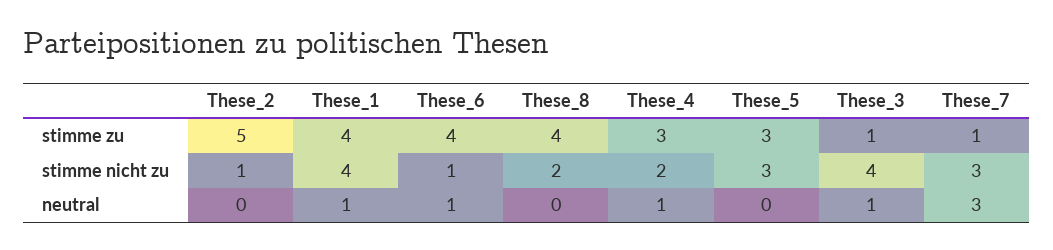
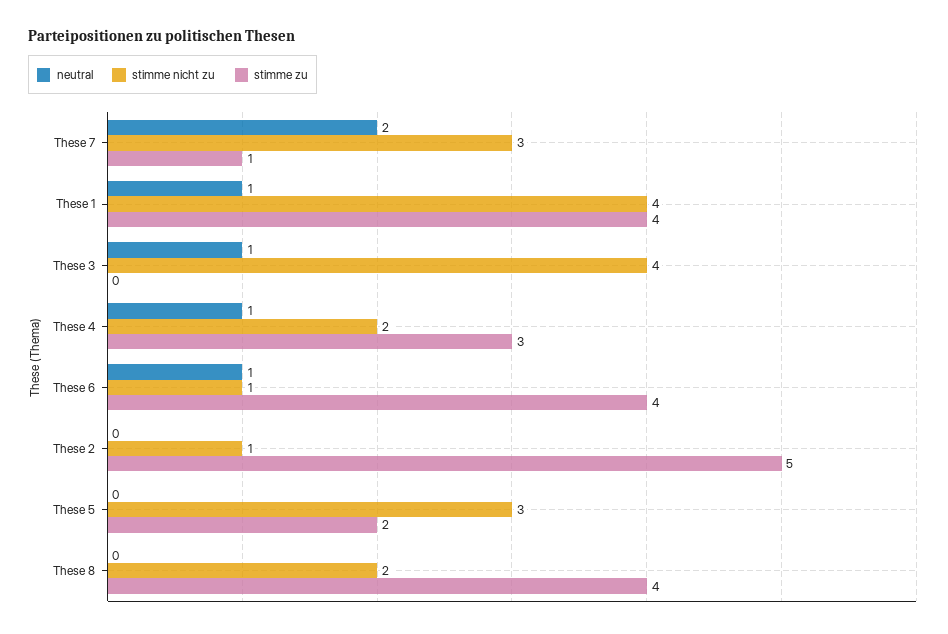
stimme zu, These_5: 3 -> 2
stimme zu, These_3: 1 -> 0
neutral, These_7: 3 -> 2

